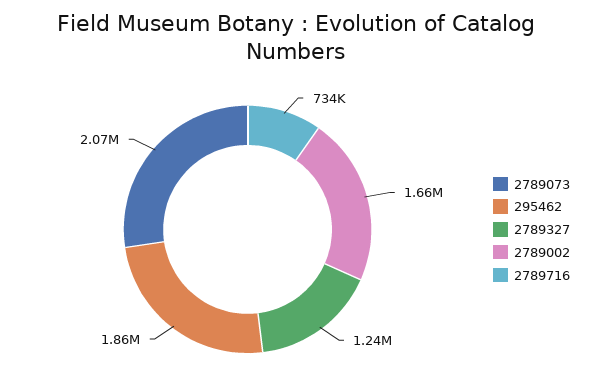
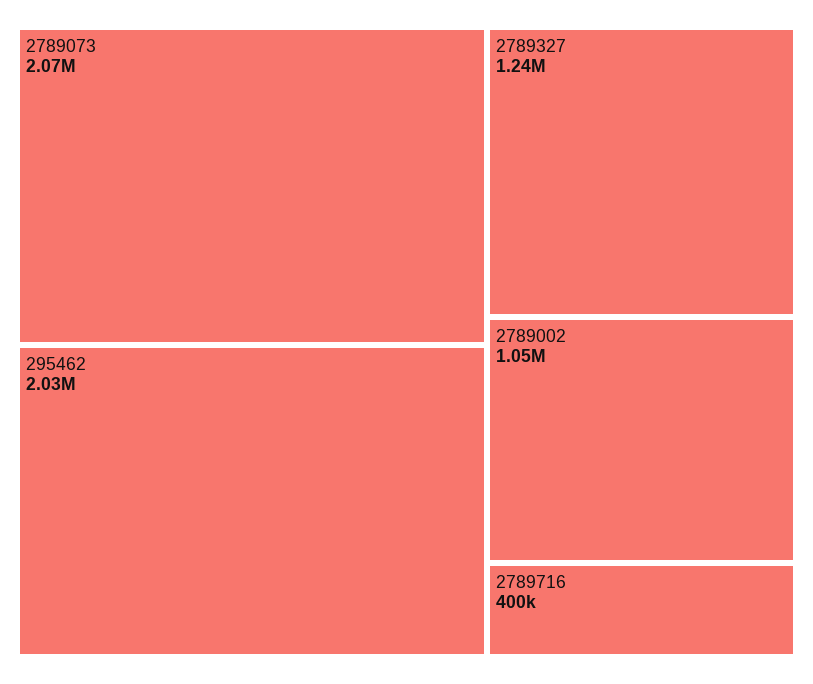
295462: 1860000 -> 2030000
2789002: 1660000 -> 1050000
2789716: 734000 -> 400000

